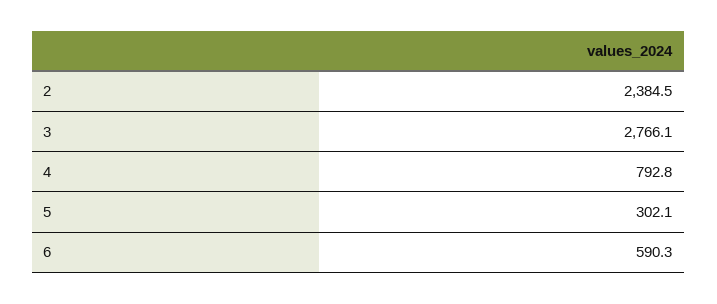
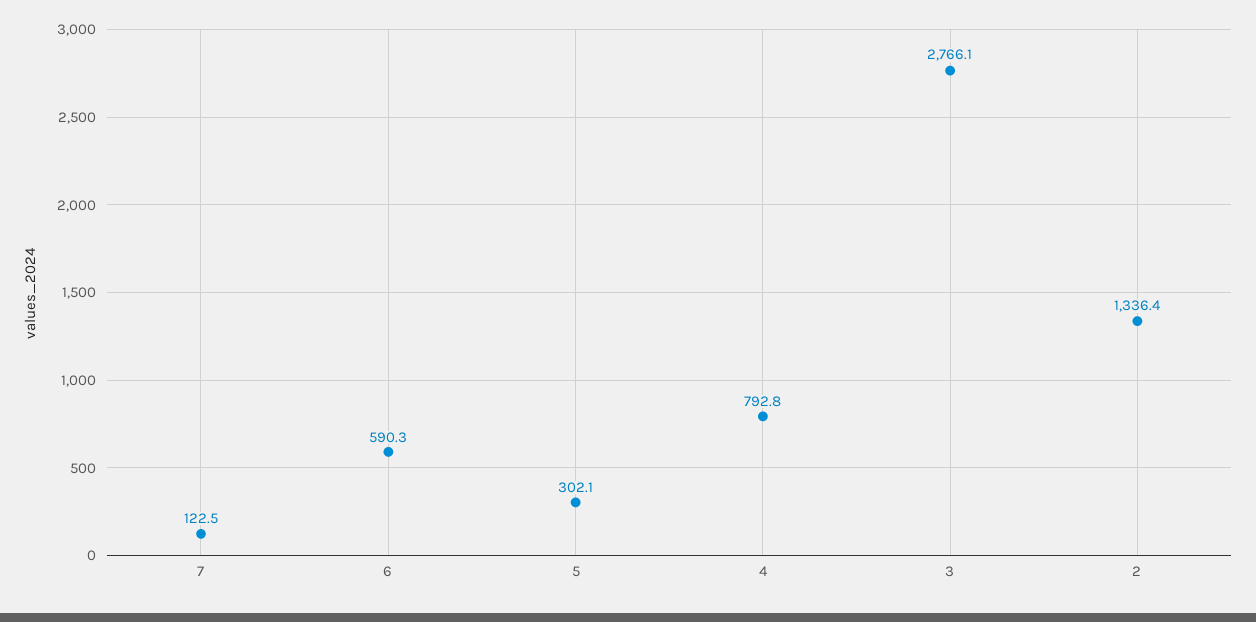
2: 2384.5 -> 1336.4
7: none -> 122.5

